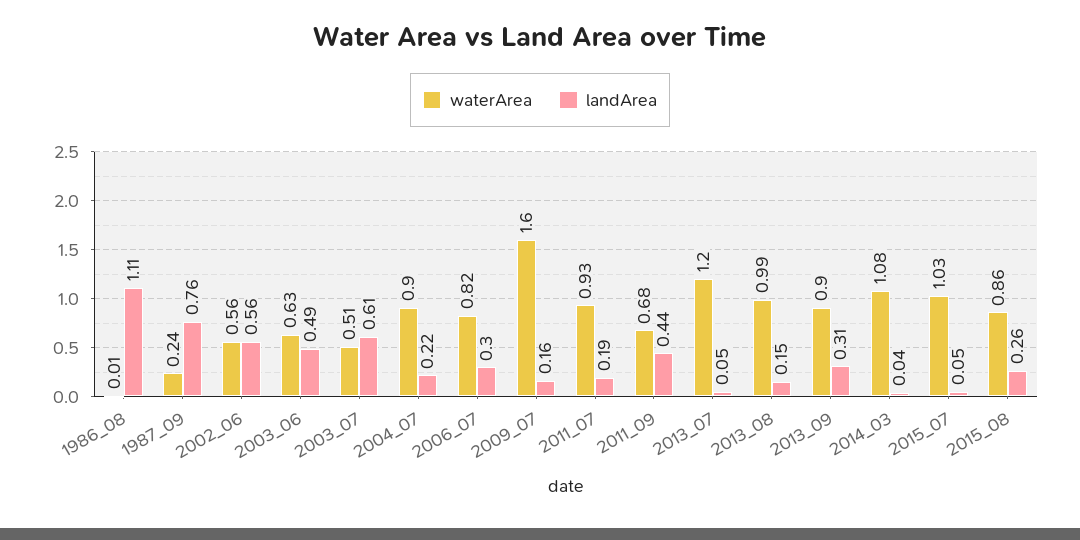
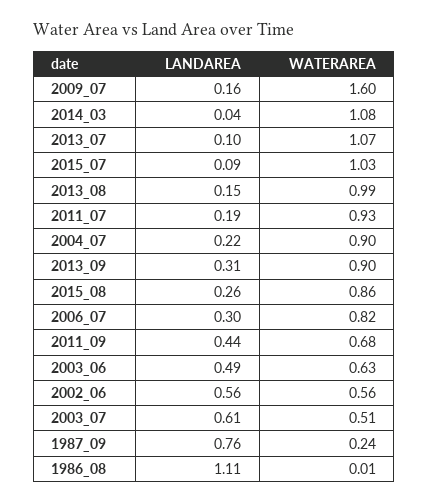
waterArea, 2013_07: 1.2 -> 1.07
landArea, 2013_07: 0.05 -> 0.1
landArea, 2015_07: 0.05 -> 0.09

